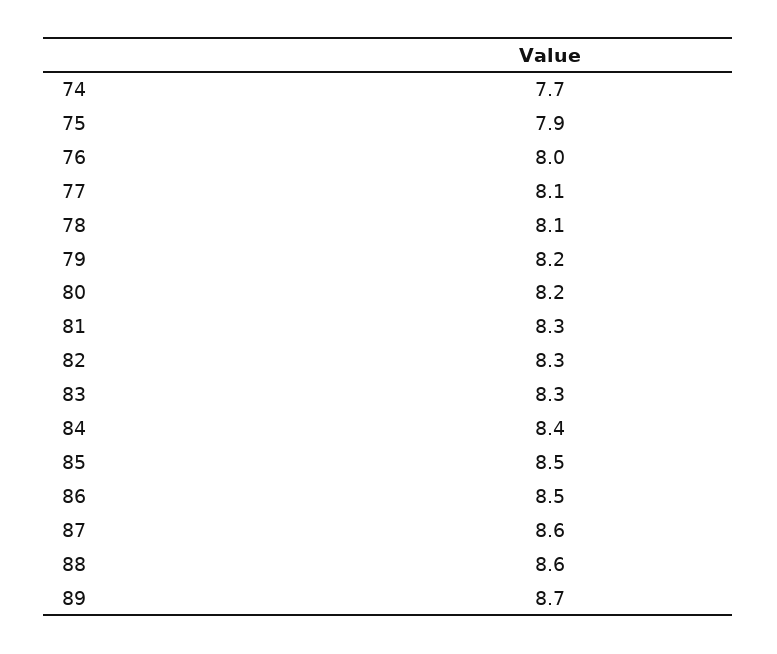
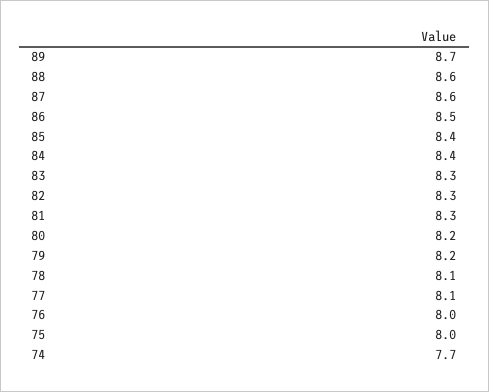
75: 7.9 -> 8
85: 8.5 -> 8.4

